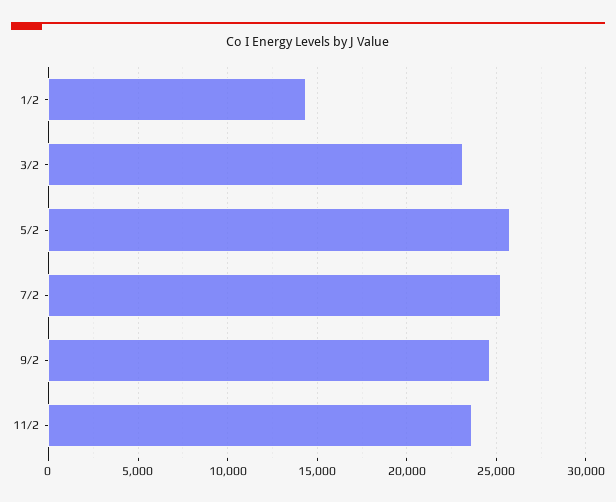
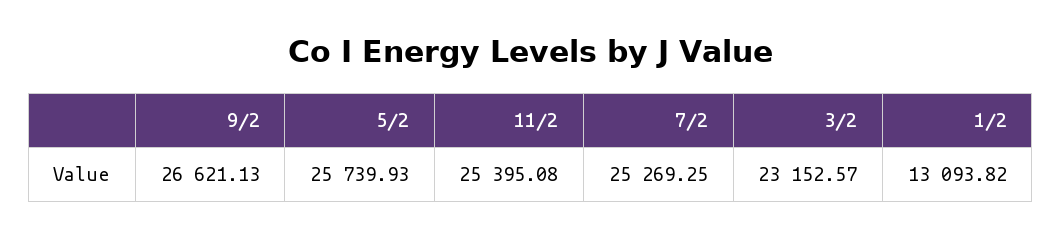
1/2: 14500 -> 13093.82
9/2: 24500 -> 26621.13
11/2: 23500 -> 25395.08

